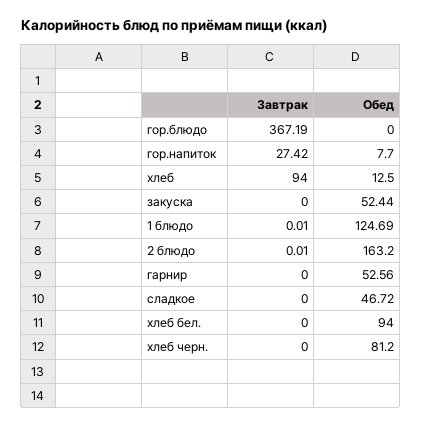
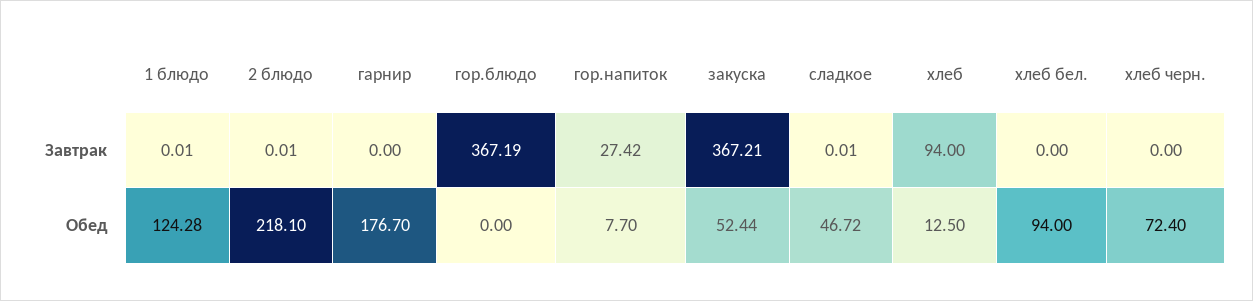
Завтрак, закуска: 0 -> 367.21
Обед, 1 блюдо: 124.69 -> 124.28
Обед, 2 блюдо: 163.2 -> 218.1
Обед, гарнир: 52.56 -> 176.7
Завтрак, сладкое: 0 -> 0.01
Обед, хлеб черн.: 81.2 -> 72.4

